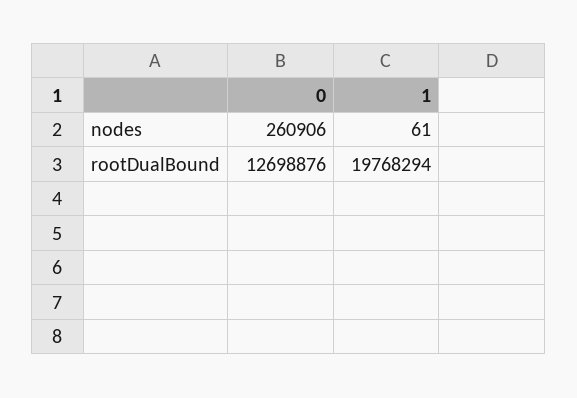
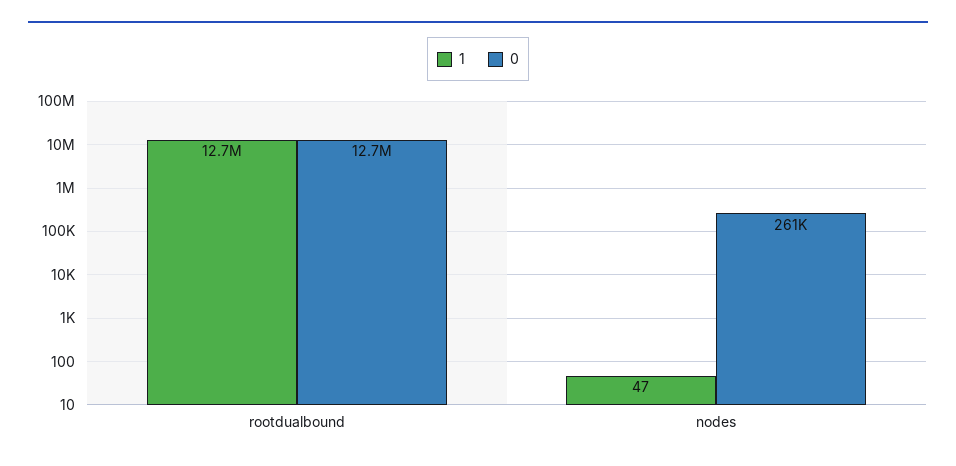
1, nodes: 61 -> 47
1, rootDualBound: 19768294 -> 12700000

